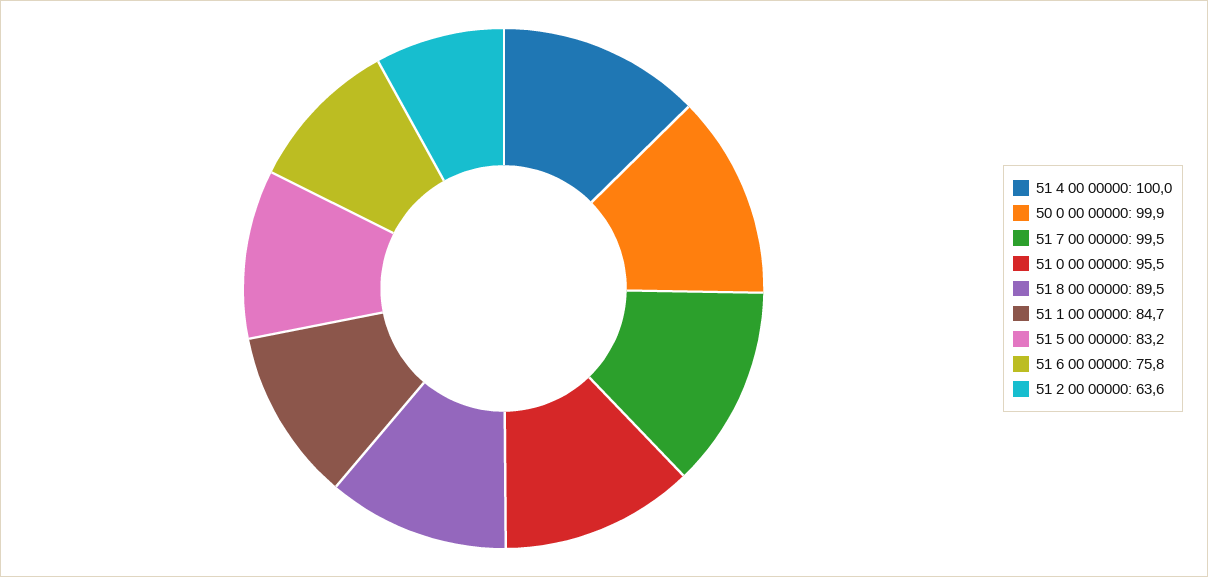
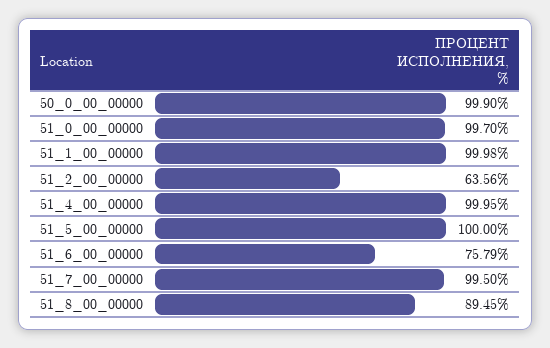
51 0 00 00000: 95.5 -> 99.7
51 1 00 00000: 84.7 -> 99.98
51 5 00 00000: 83.2 -> 100

